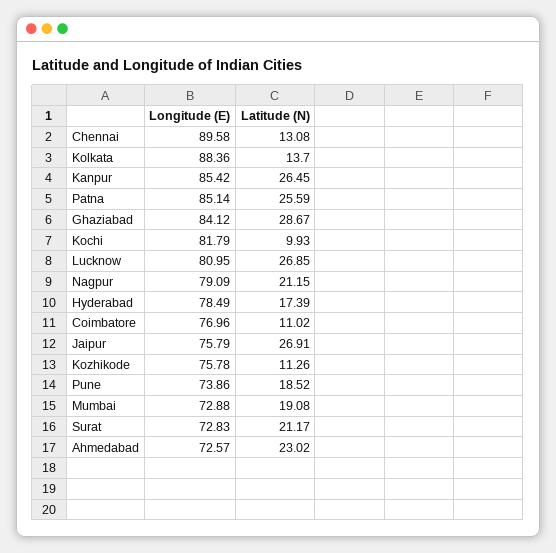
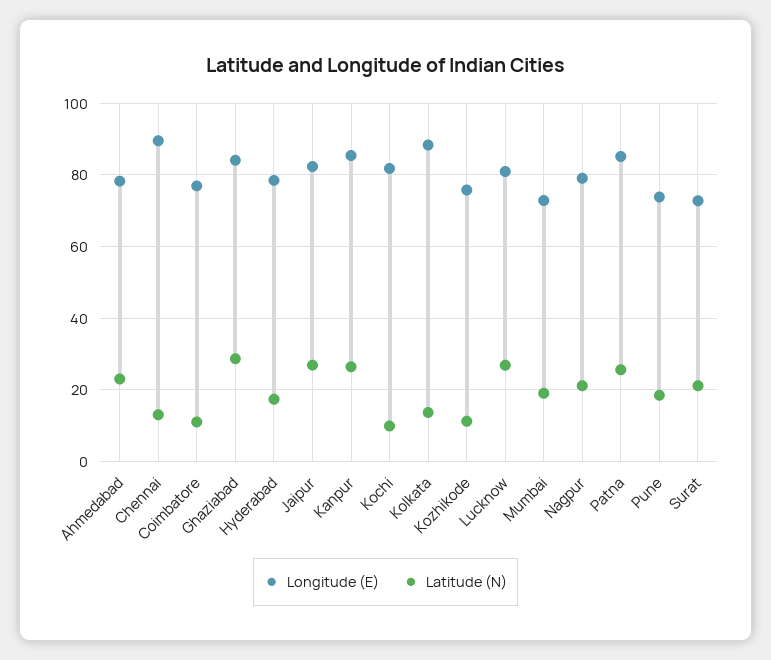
Longitude (E), Jaipur: 75.79 -> 82
Longitude (E), Ahmedabad: 72.57 -> 78

